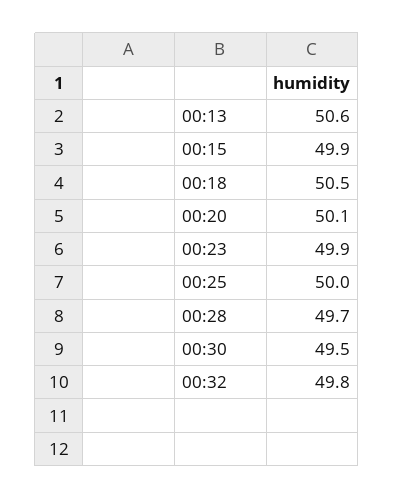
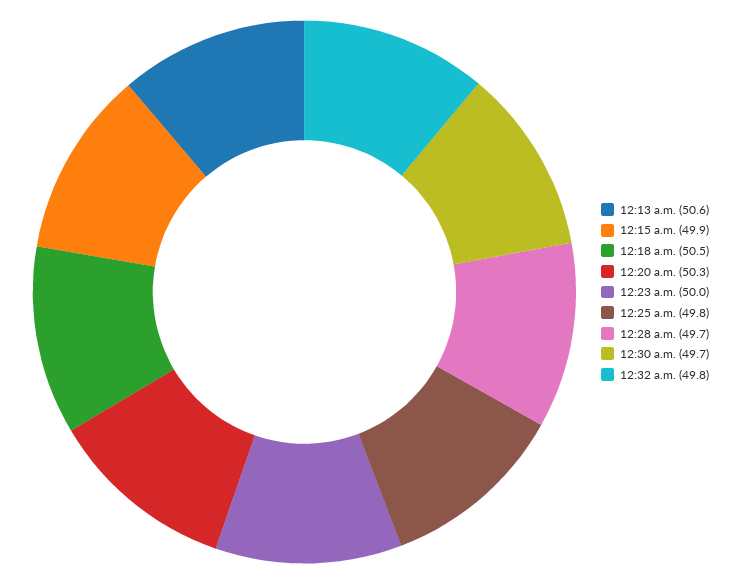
00:20: 50.1 -> 50.3
00:23: 49.9 -> 50
00:25: 50 -> 49.8
00:30: 49.5 -> 49.7

